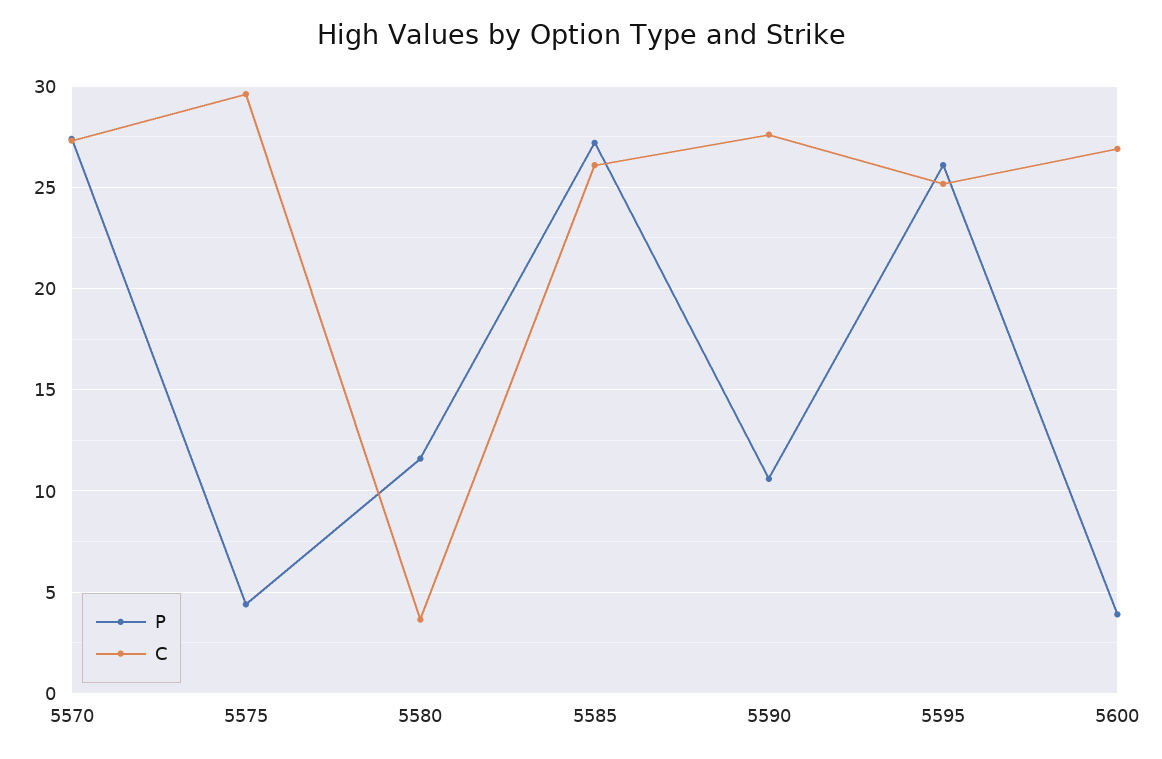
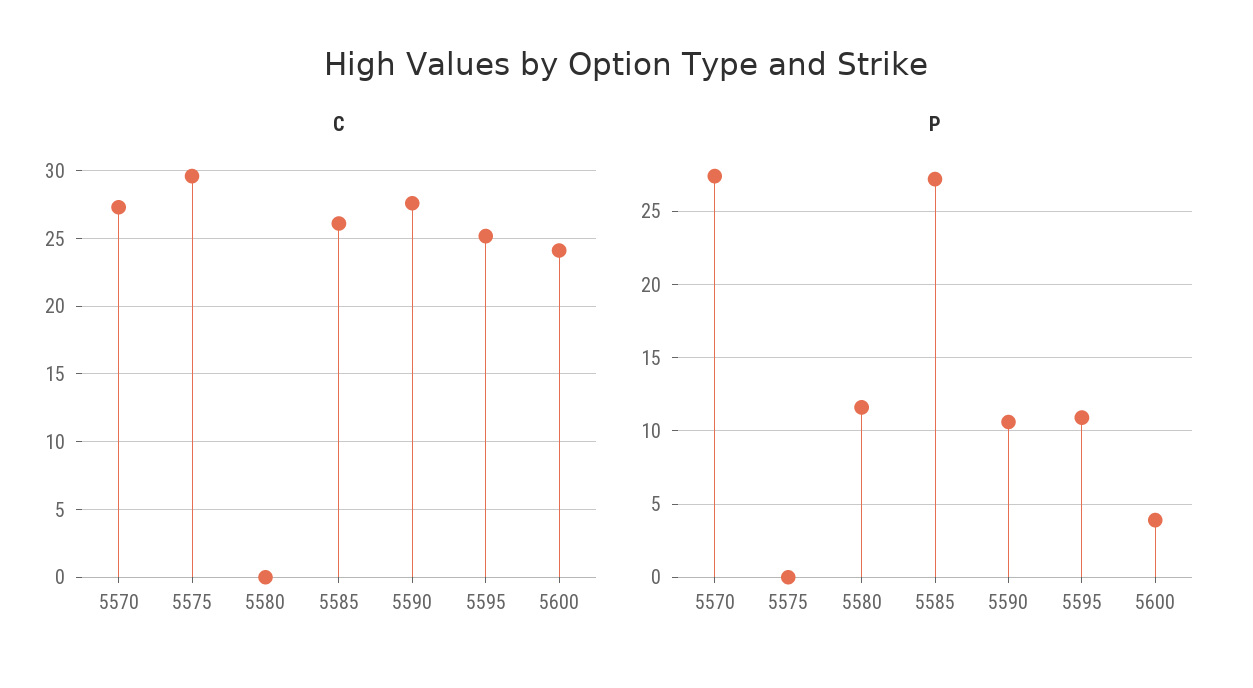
P, 5575: 4.5 -> 0
C, 5580: 3.5 -> 0
P, 5595: 26 -> 11
C, 5600: 27 -> 24

